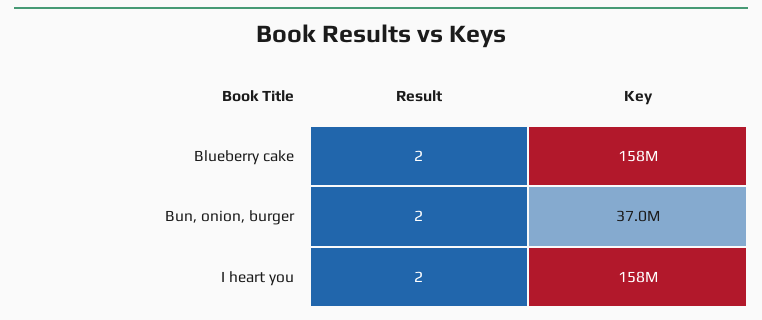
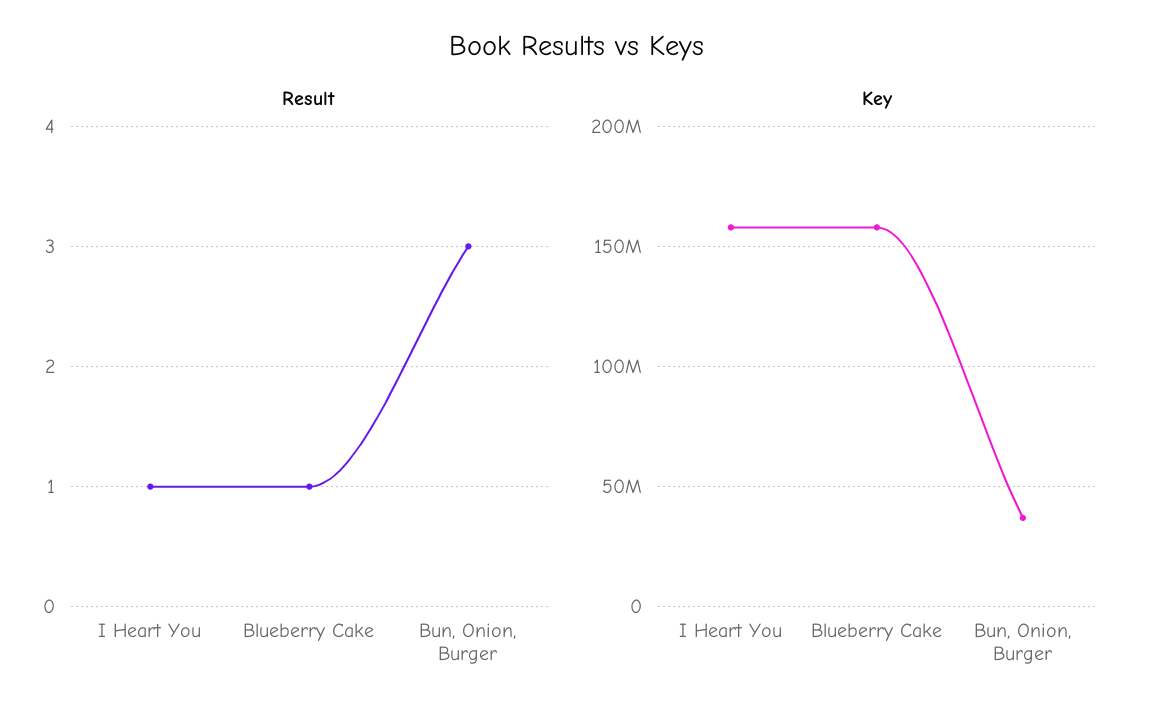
Result, Blueberry cake: 2 -> 1
Result, Bun, onion, burger: 2 -> 3
Result, I heart you: 2 -> 1

